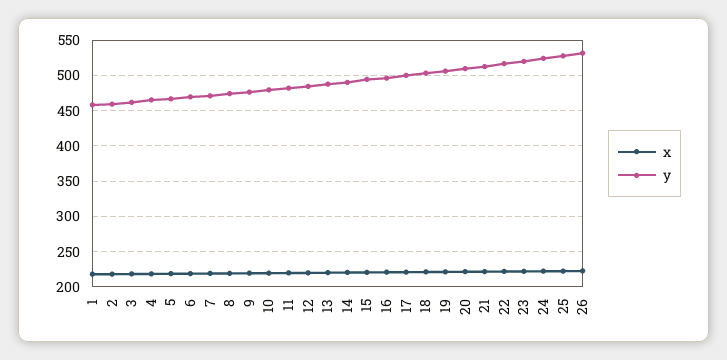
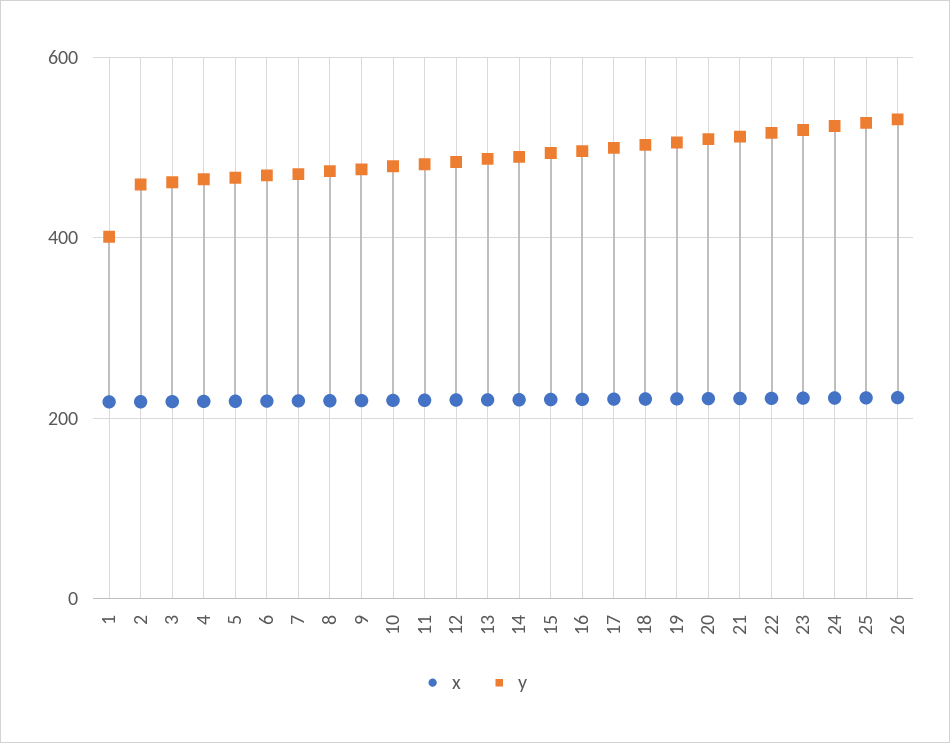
y, 1: 460 -> 400

